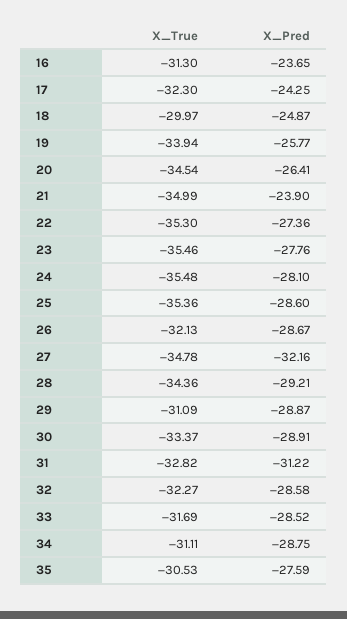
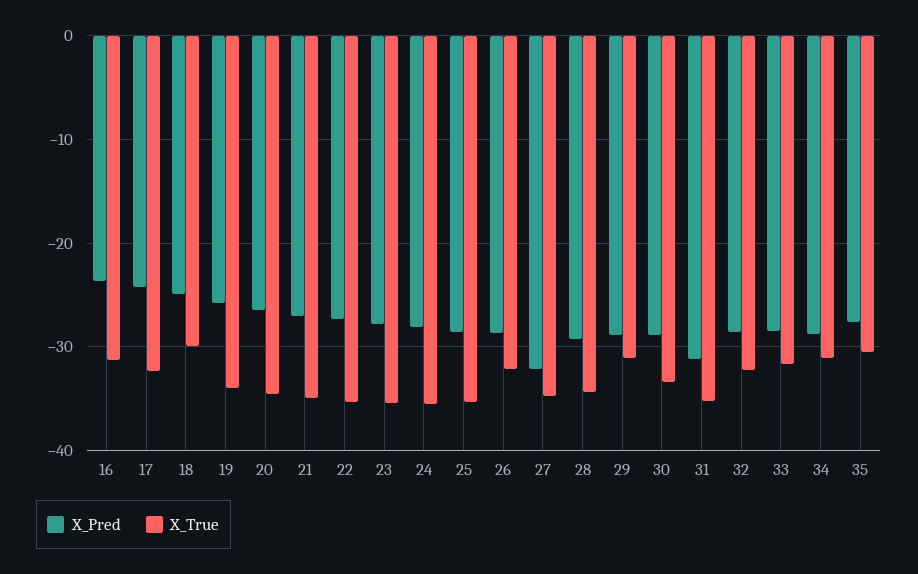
X_Pred, 21: -23.9 -> -27
X_True, 31: -32.82 -> -35

